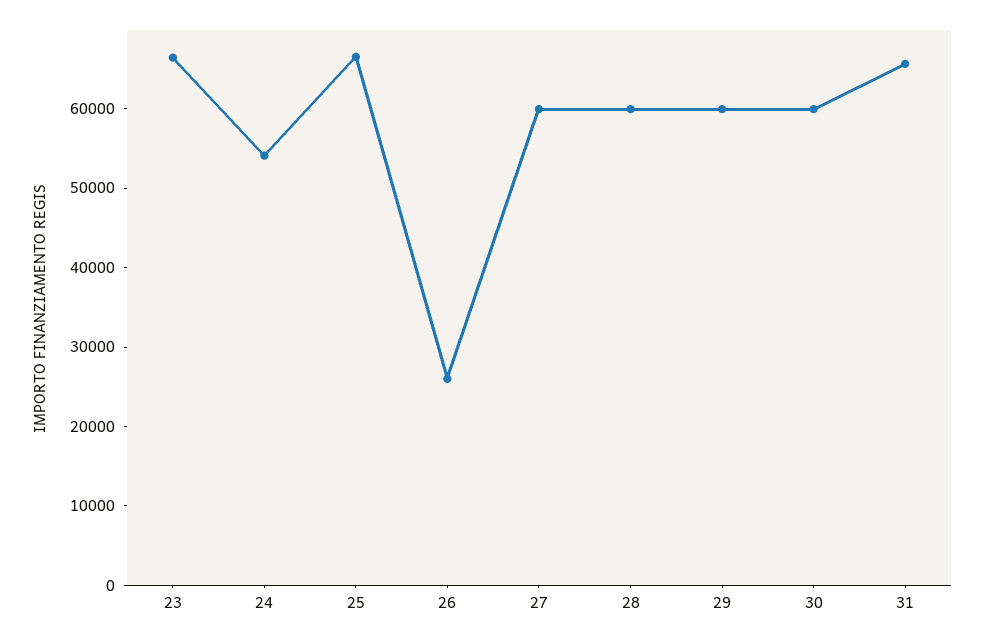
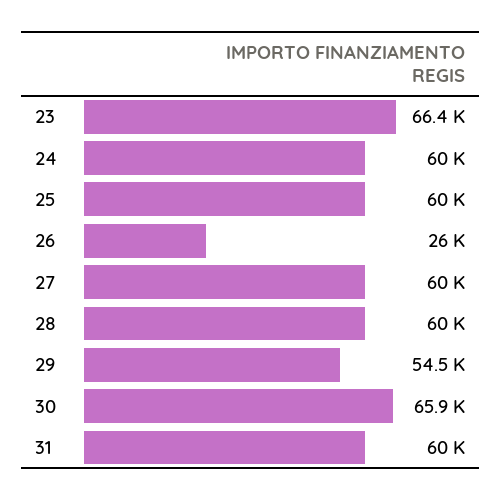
24: 54000 -> 60000
25: 66000 -> 60000
29: 60000 -> 54500
30: 60000 -> 65900
31: 66000 -> 60000

